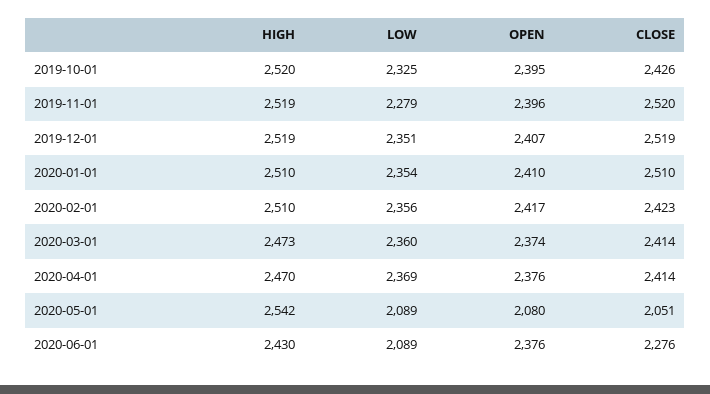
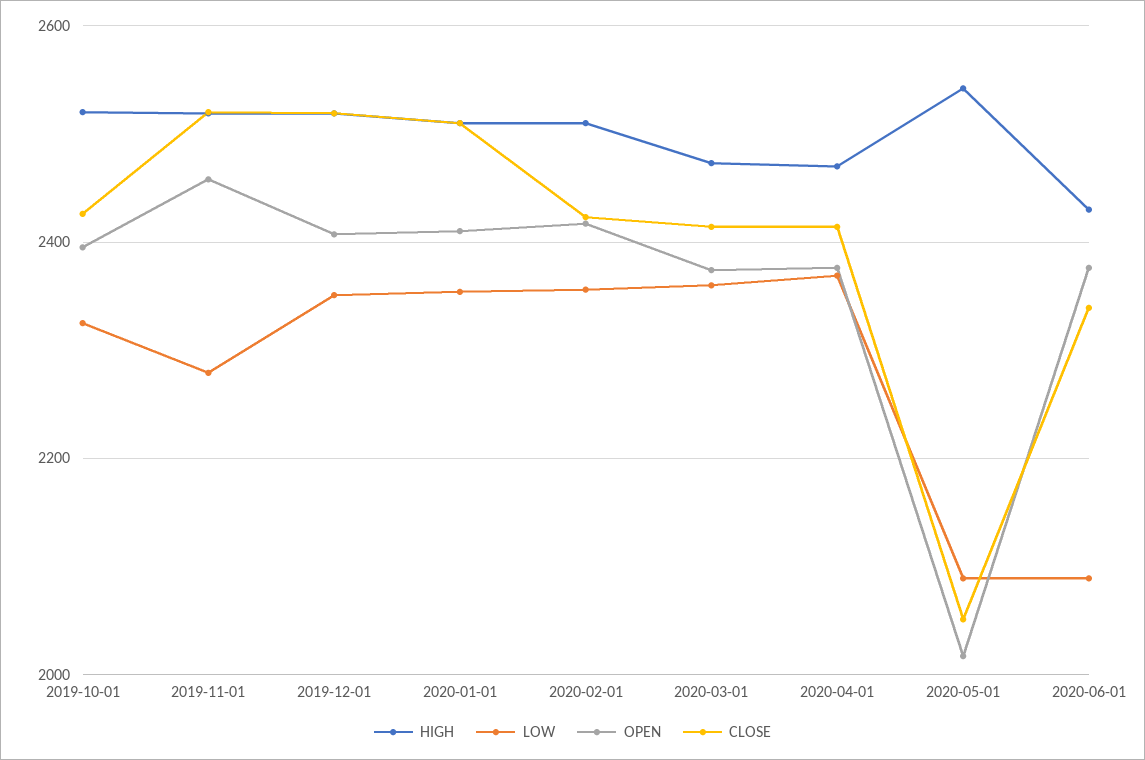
OPEN, 2019-11-01: 2396 -> 2460
OPEN, 2020-05-01: 2080 -> 2020
CLOSE, 2020-06-01: 2276 -> 2340

